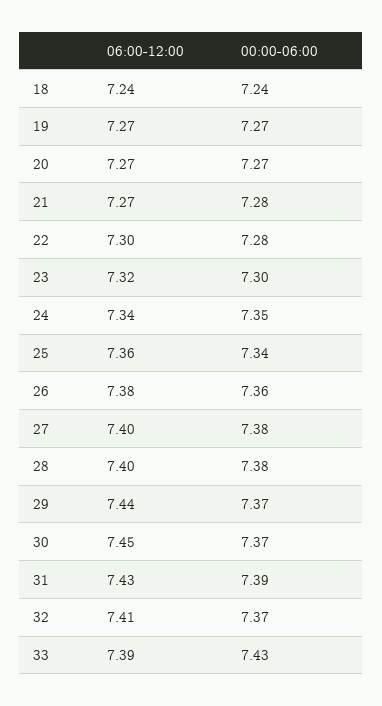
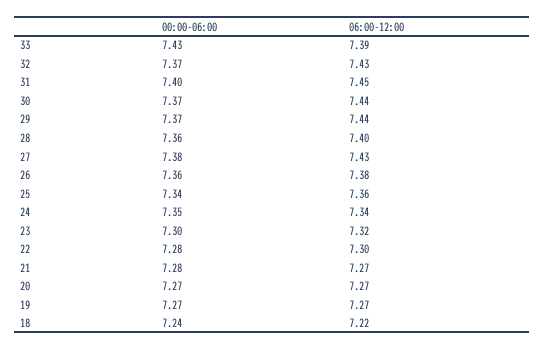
06:00-12:00, 18: 7.24 -> 7.22
06:00-12:00, 27: 7.4 -> 7.43
00:00-06:00, 28: 7.38 -> 7.36
06:00-12:00, 30: 7.45 -> 7.44
06:00-12:00, 31: 7.43 -> 7.45
00:00-06:00, 31: 7.39 -> 7.4
06:00-12:00, 32: 7.41 -> 7.43

